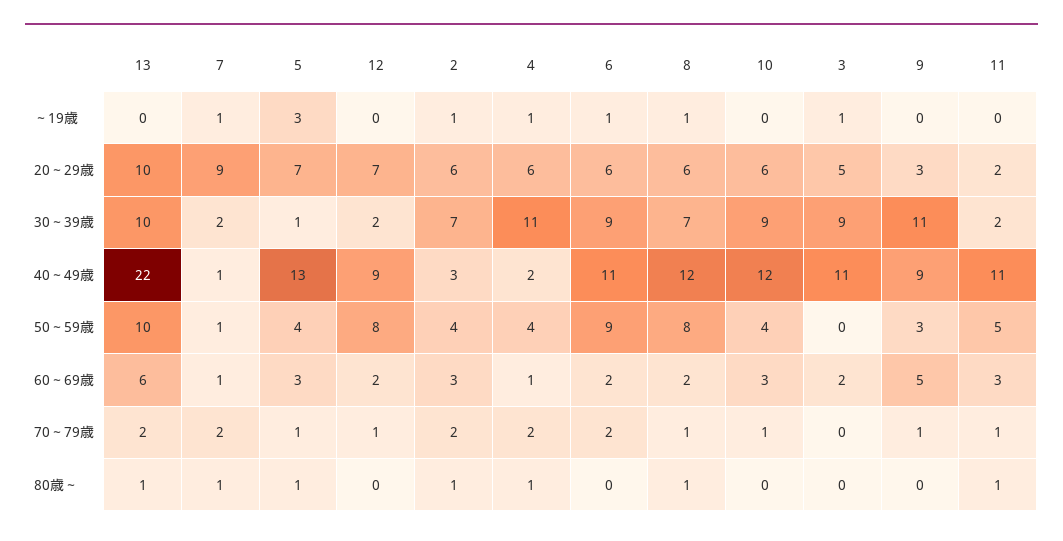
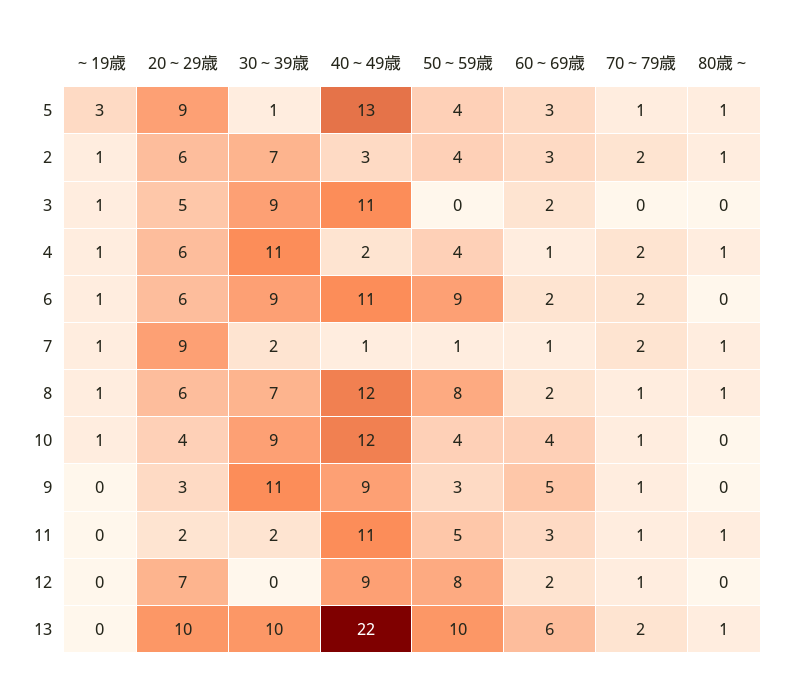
10, ～19歳: 0 -> 1
5, 20～29歳: 7 -> 9
10, 20～29歳: 6 -> 4
12, 30～39歳: 2 -> 0
10, 60～69歳: 3 -> 4

